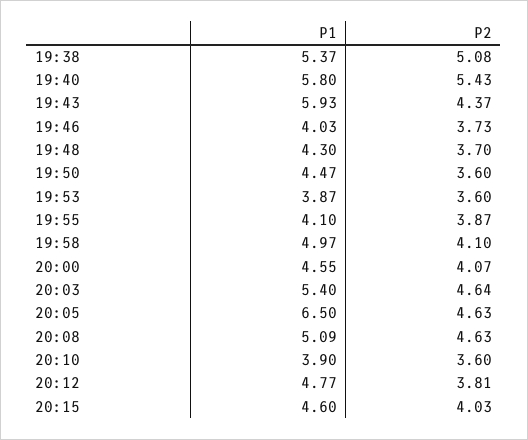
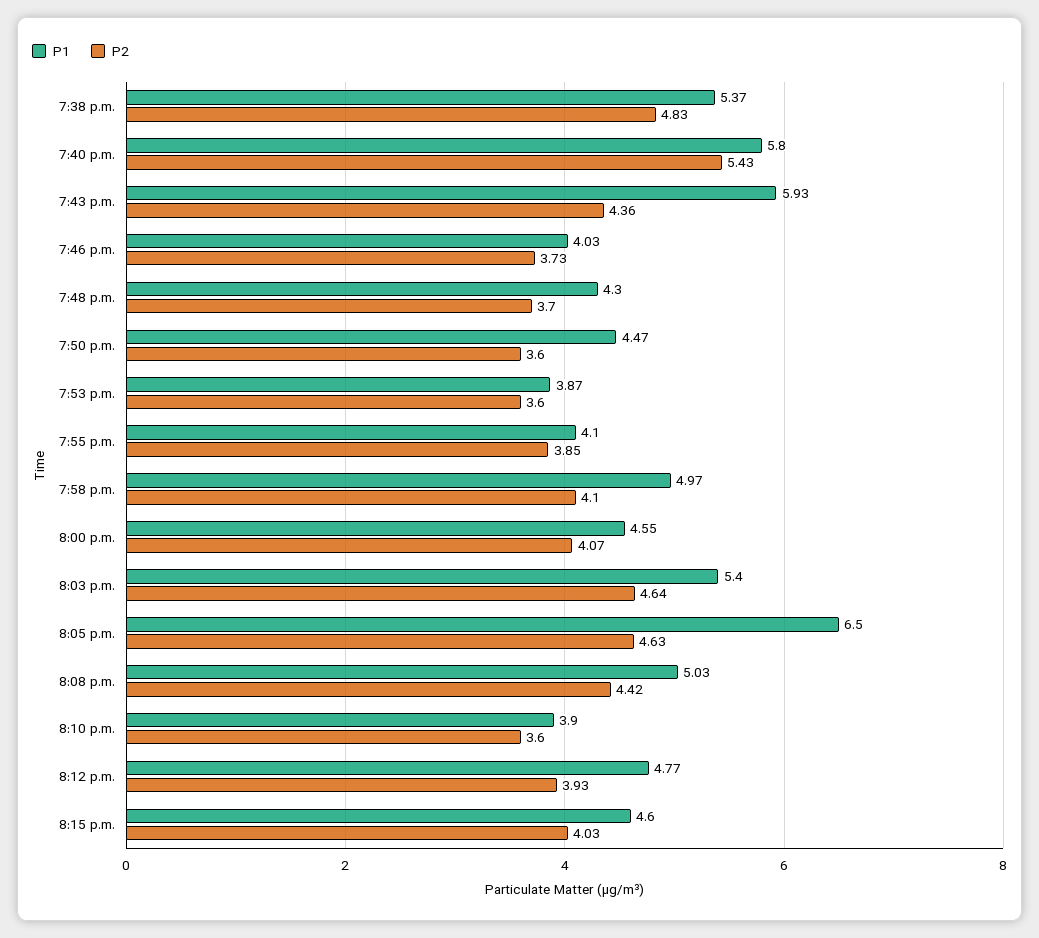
P2, 19:38: 5.08 -> 4.83
P2, 19:43: 4.37 -> 4.36
P2, 19:55: 3.87 -> 3.85
P1, 20:08: 5.09 -> 5.03
P2, 20:08: 4.63 -> 4.42
P2, 20:12: 3.81 -> 3.93

